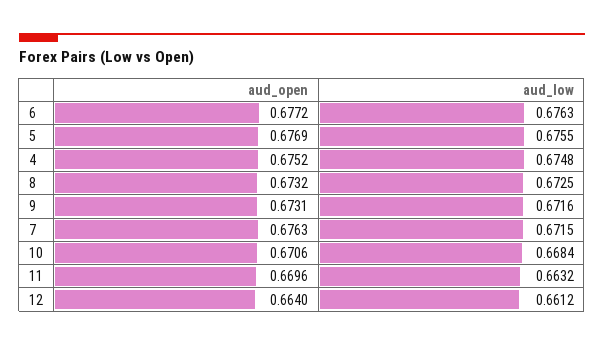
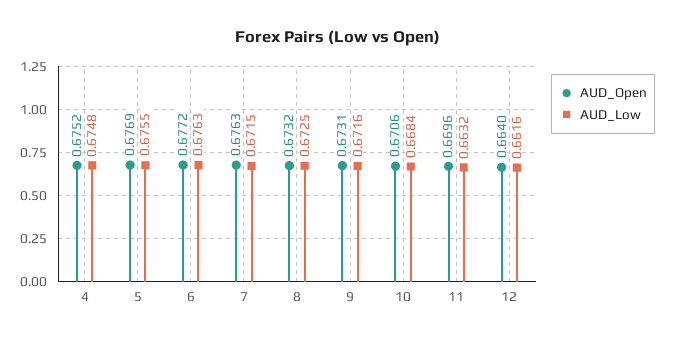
aud_low, 12: 0.6612 -> 0.6616

